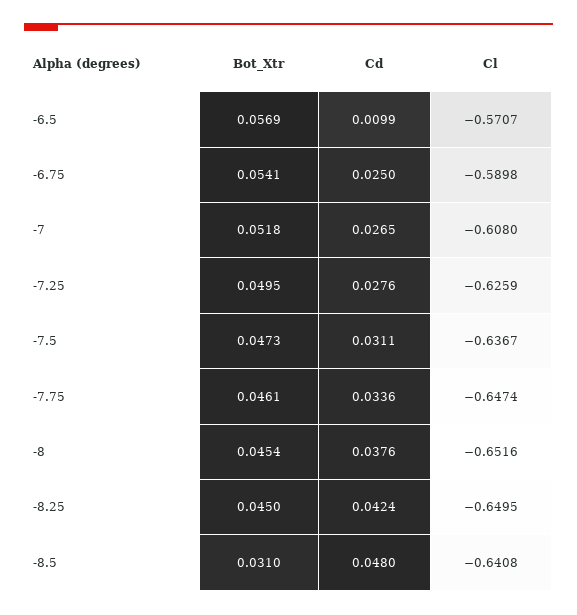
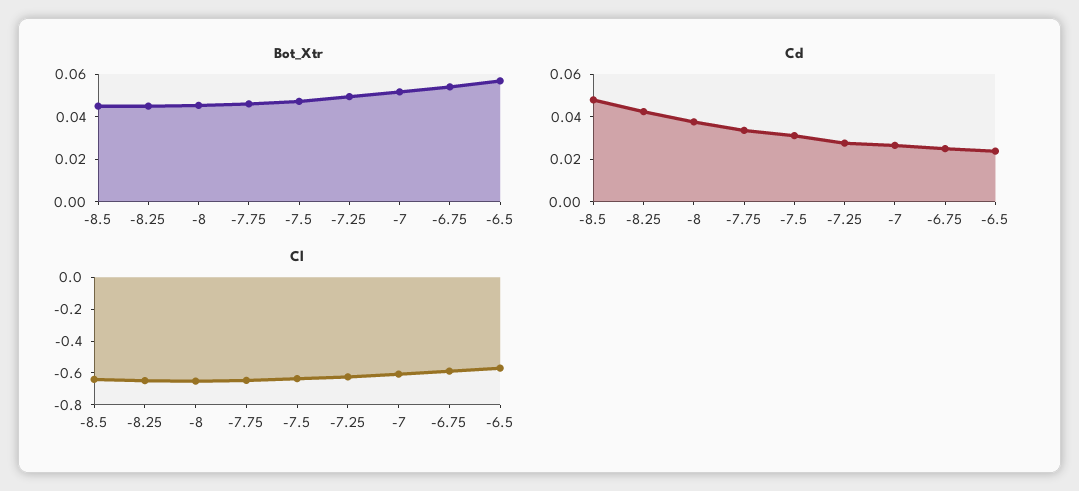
Cd, -6.5: 0.0099 -> 0.025
Bot_Xtr, -8.5: 0.031 -> 0.045

